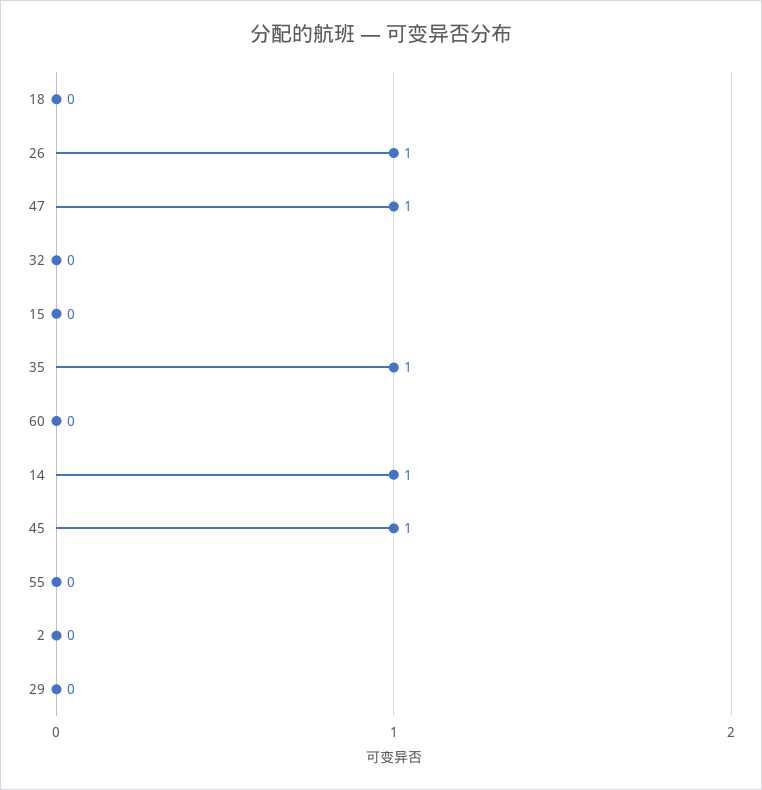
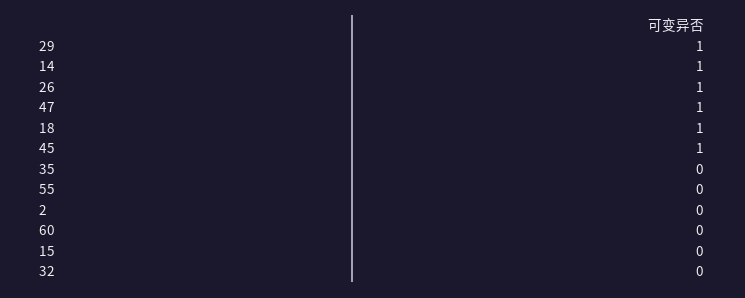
18: 0 -> 1
35: 1 -> 0
29: 0 -> 1

